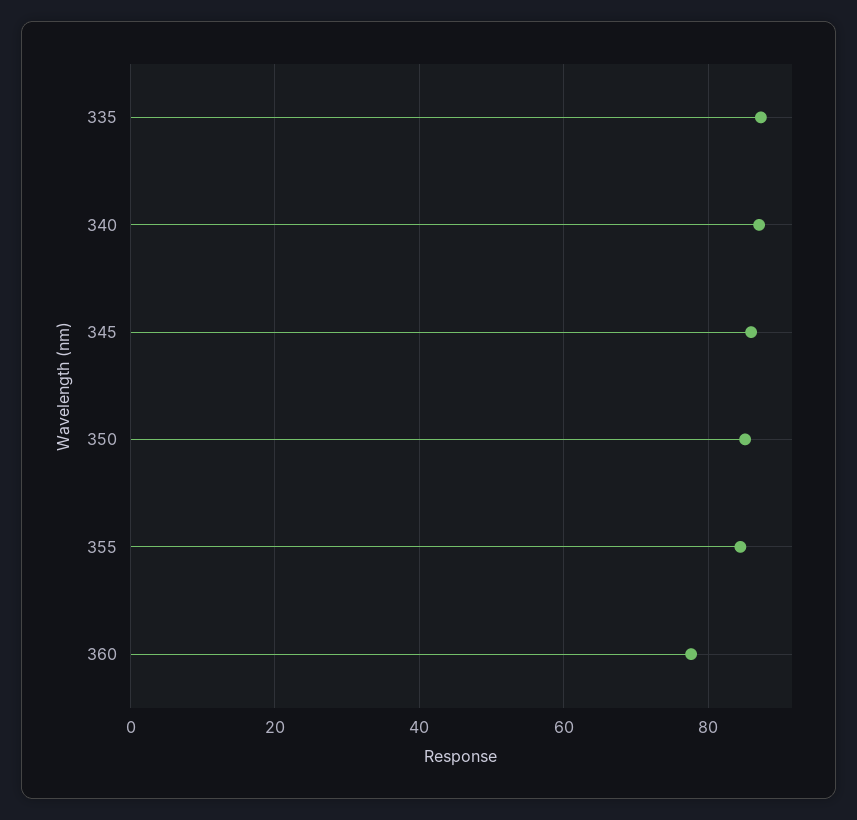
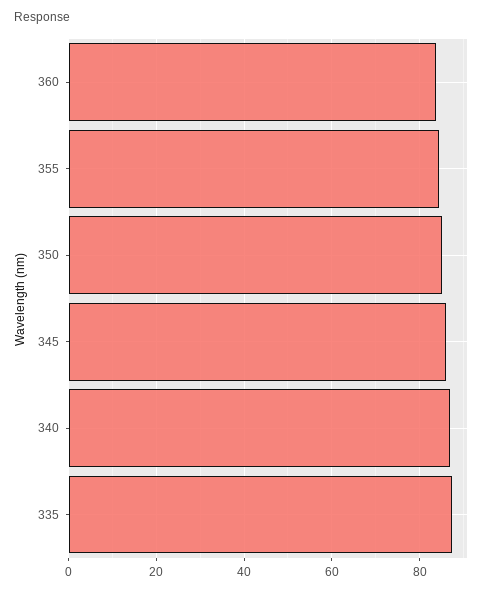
360: 78 -> 84

